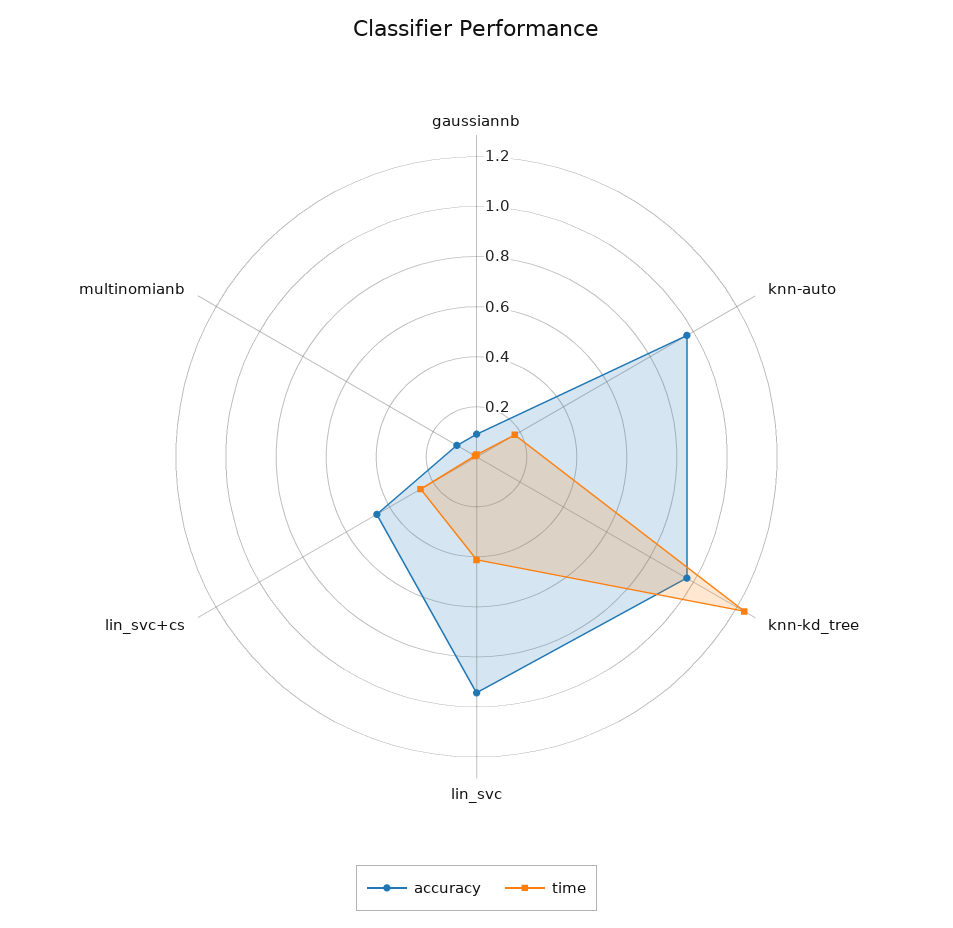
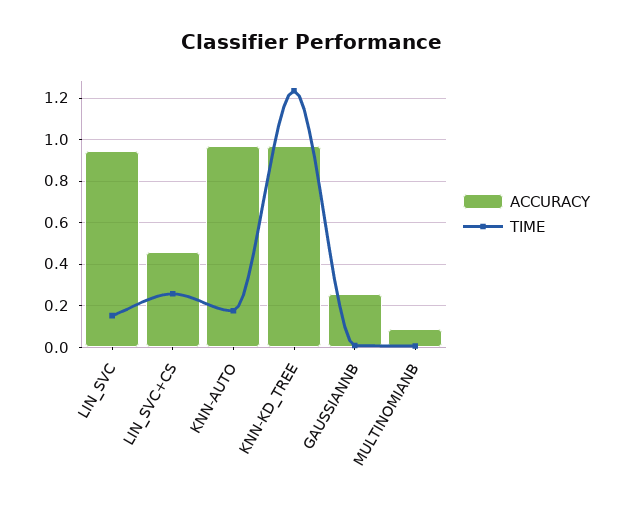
accuracy, gaussiannb: 0.1 -> 0.25
time, lin_svc: 0.4 -> 0.15

